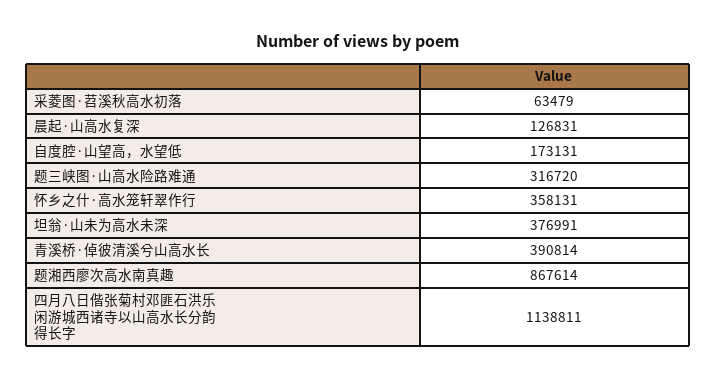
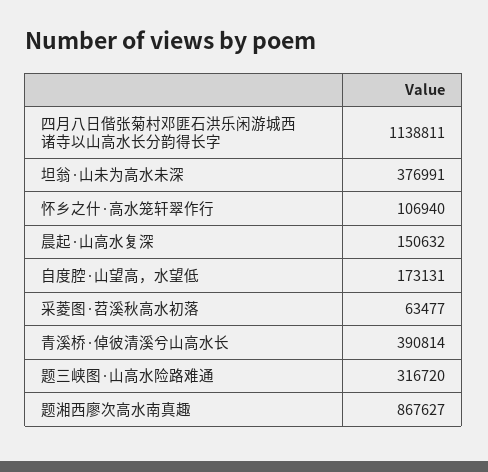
采菱图·苕溪秋高水初落: 63479 -> 63477
晨起·山高水复深: 126831 -> 150632
怀乡之什·高水笼轩翠作行: 358131 -> 106940
题湘西廖次高水南真趣: 867614 -> 867627

